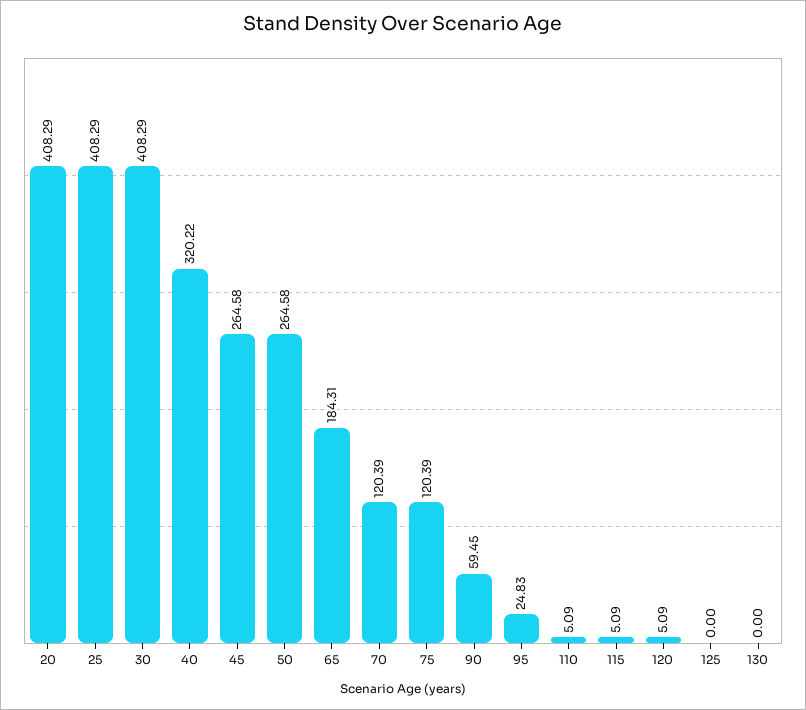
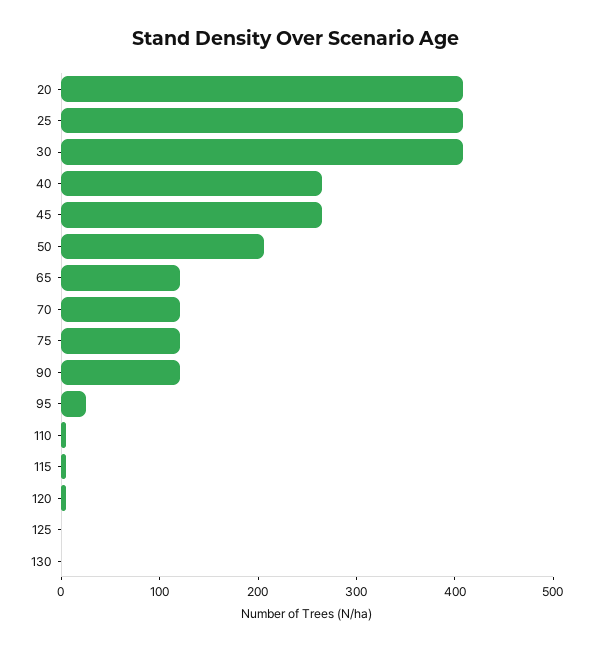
40: 320.22 -> 260
50: 264.58 -> 200
65: 184.31 -> 120
90: 59.45 -> 120

